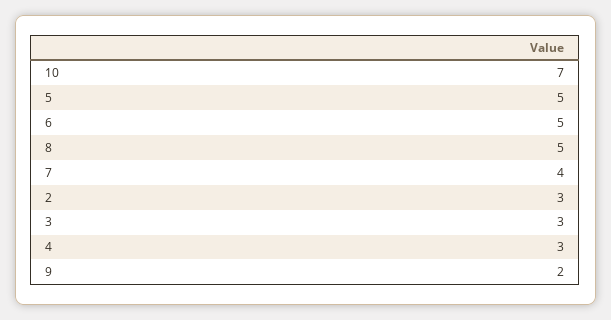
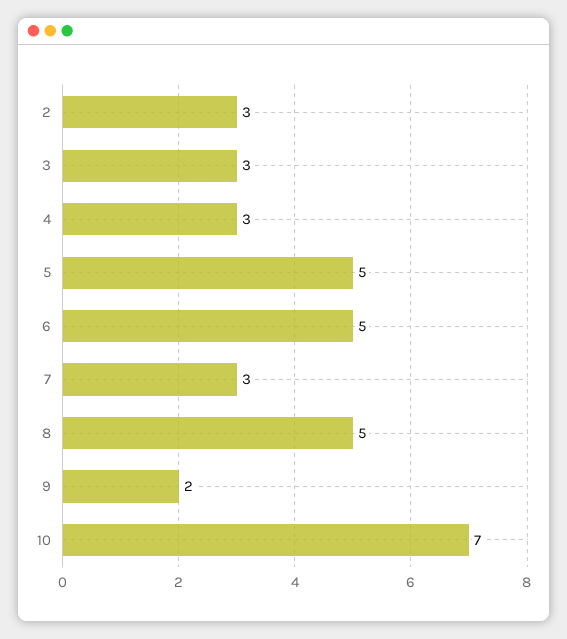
7: 4 -> 3

